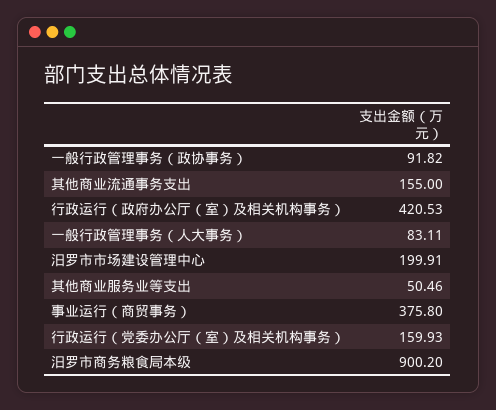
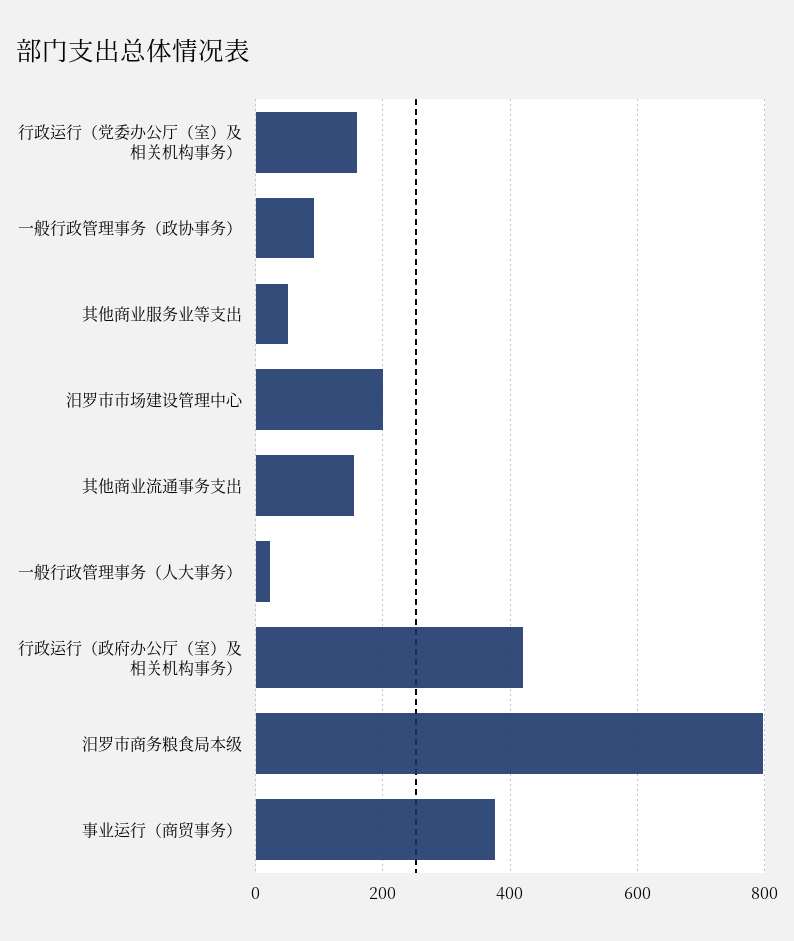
一般行政管理事务（人大事务）: 83.11 -> 20
汨罗市商务粮食局本级: 900.2 -> 800

